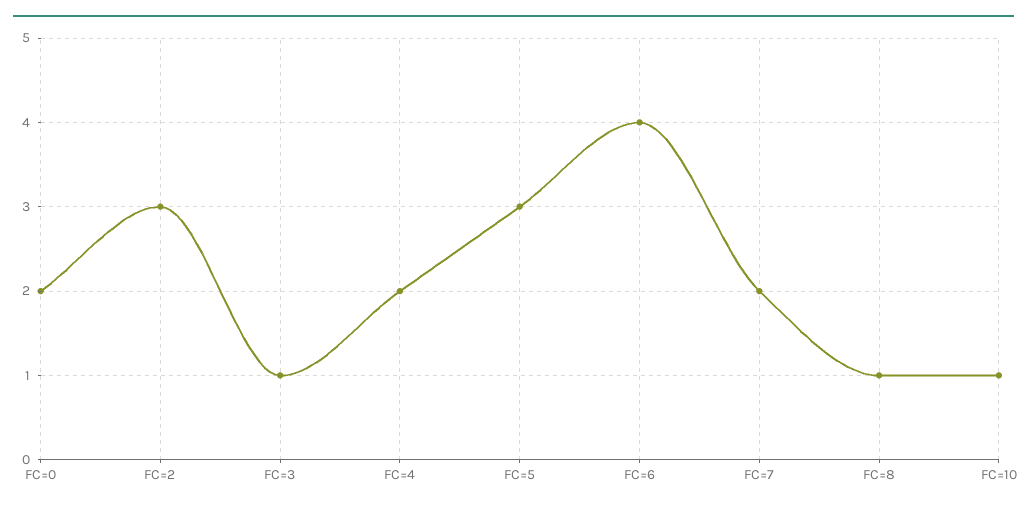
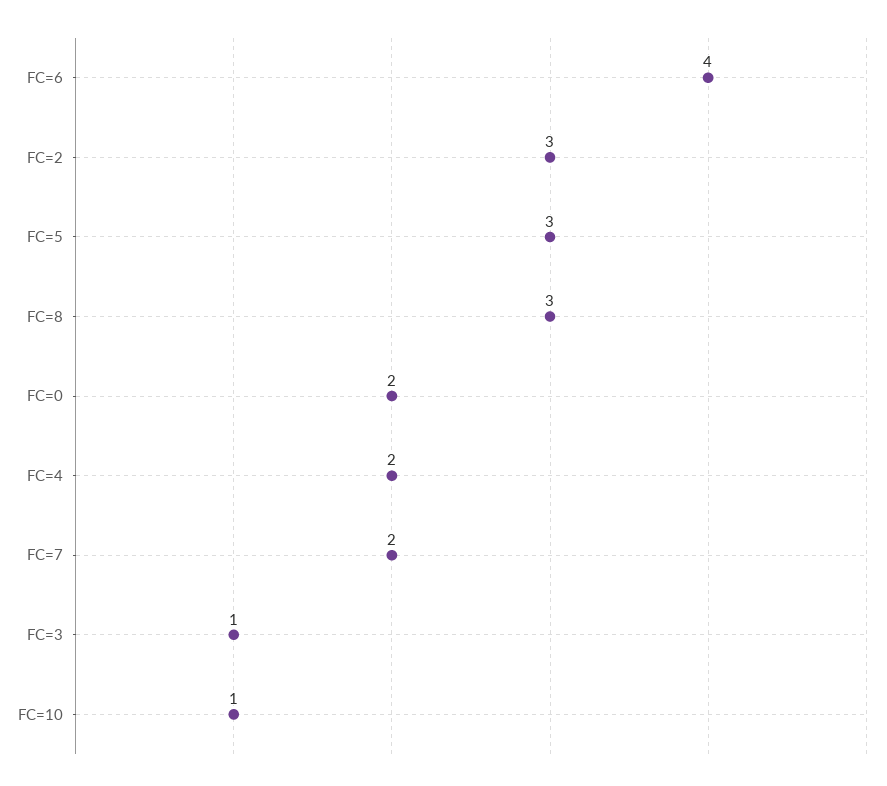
FC=8: 1 -> 3

